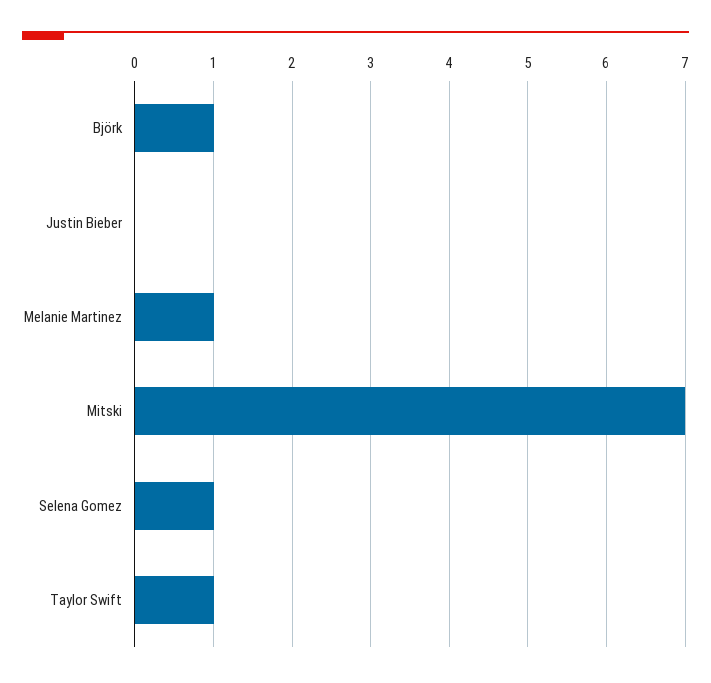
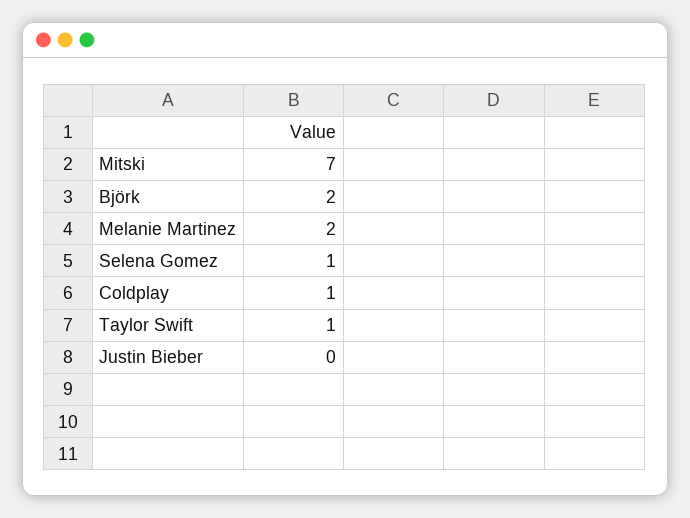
Björk: 1 -> 2
Melanie Martinez: 1 -> 2
Coldplay: none -> 1

